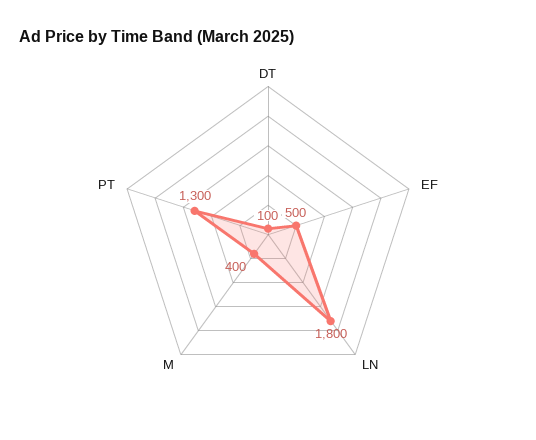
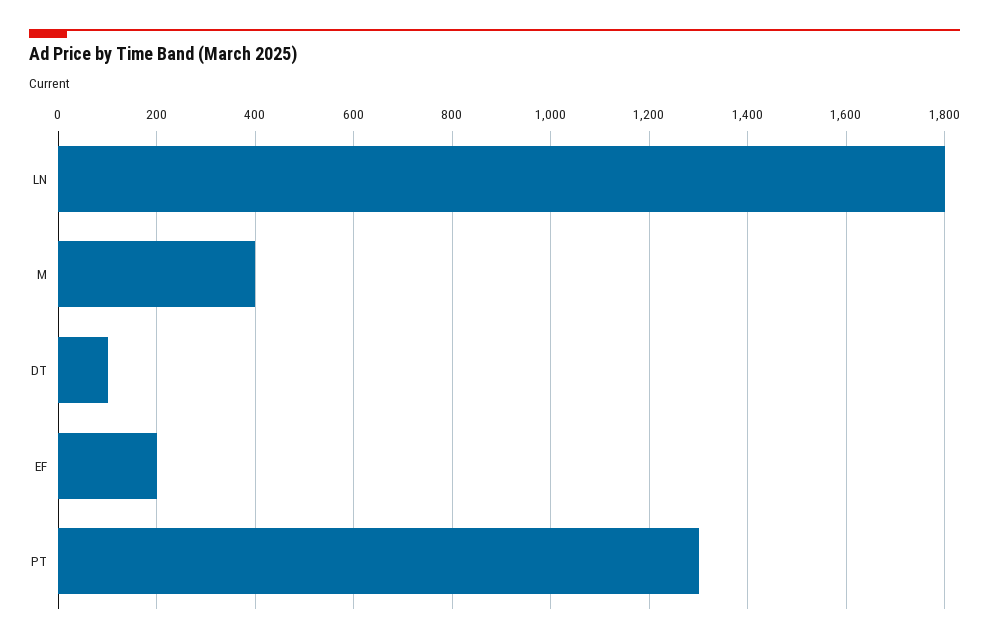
EF: 500 -> 200

